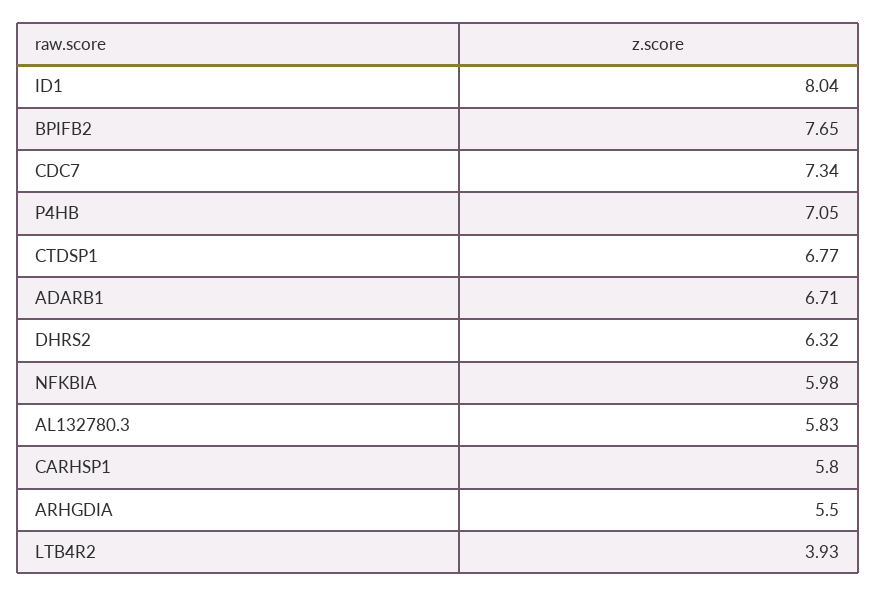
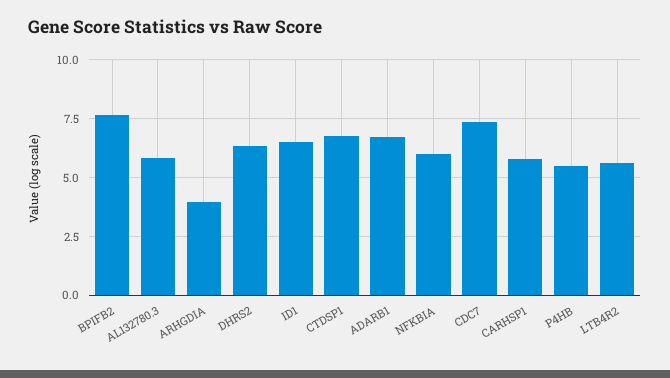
ID1: 8.04 -> 6.5
P4HB: 7.05 -> 5.5
ARHGDIA: 5.5 -> 4
LTB4R2: 3.93 -> 5.5

